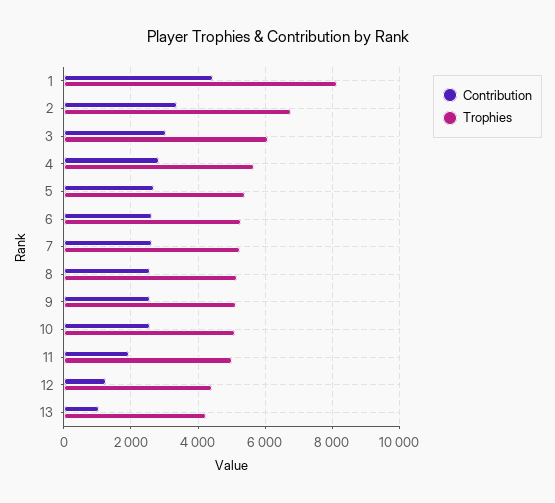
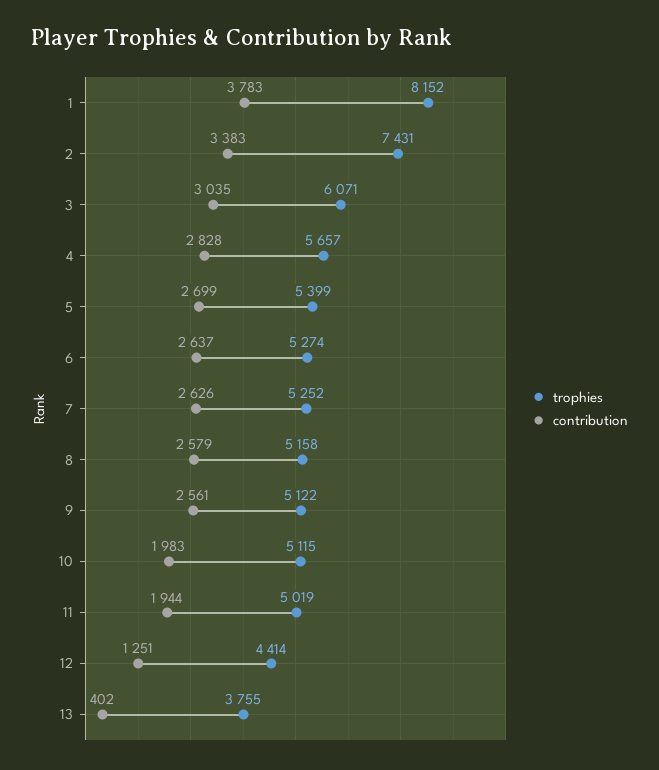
Contribution, 1: 4400 -> 3783
Trophies, 2: 6800 -> 7431
Contribution, 10: 2600 -> 1983
Contribution, 13: 1000 -> 402
Trophies, 13: 4200 -> 3755

